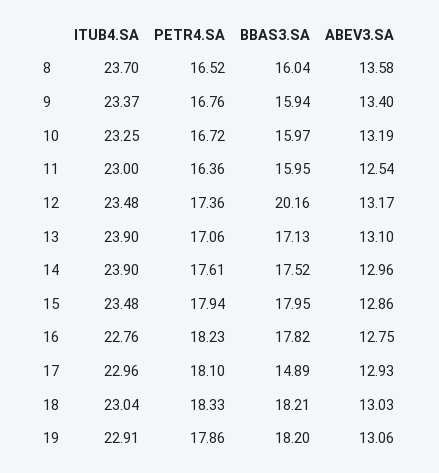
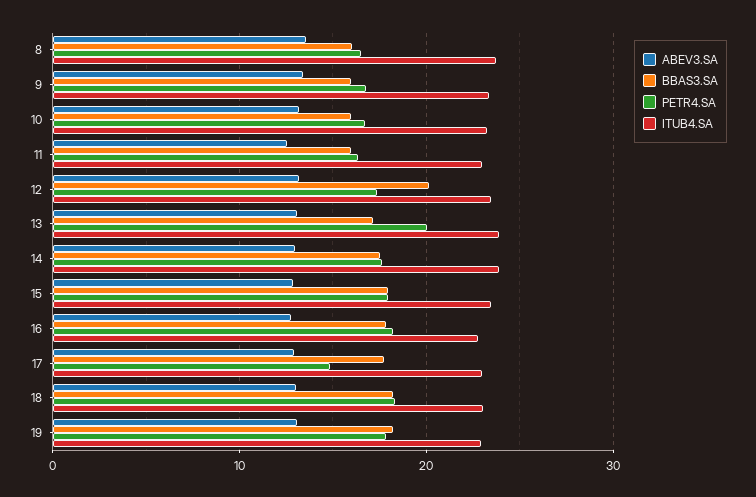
PETR4.SA, 13: 17.06 -> 20
PETR4.SA, 17: 18.1 -> 15
BBAS3.SA, 17: 14.89 -> 18

